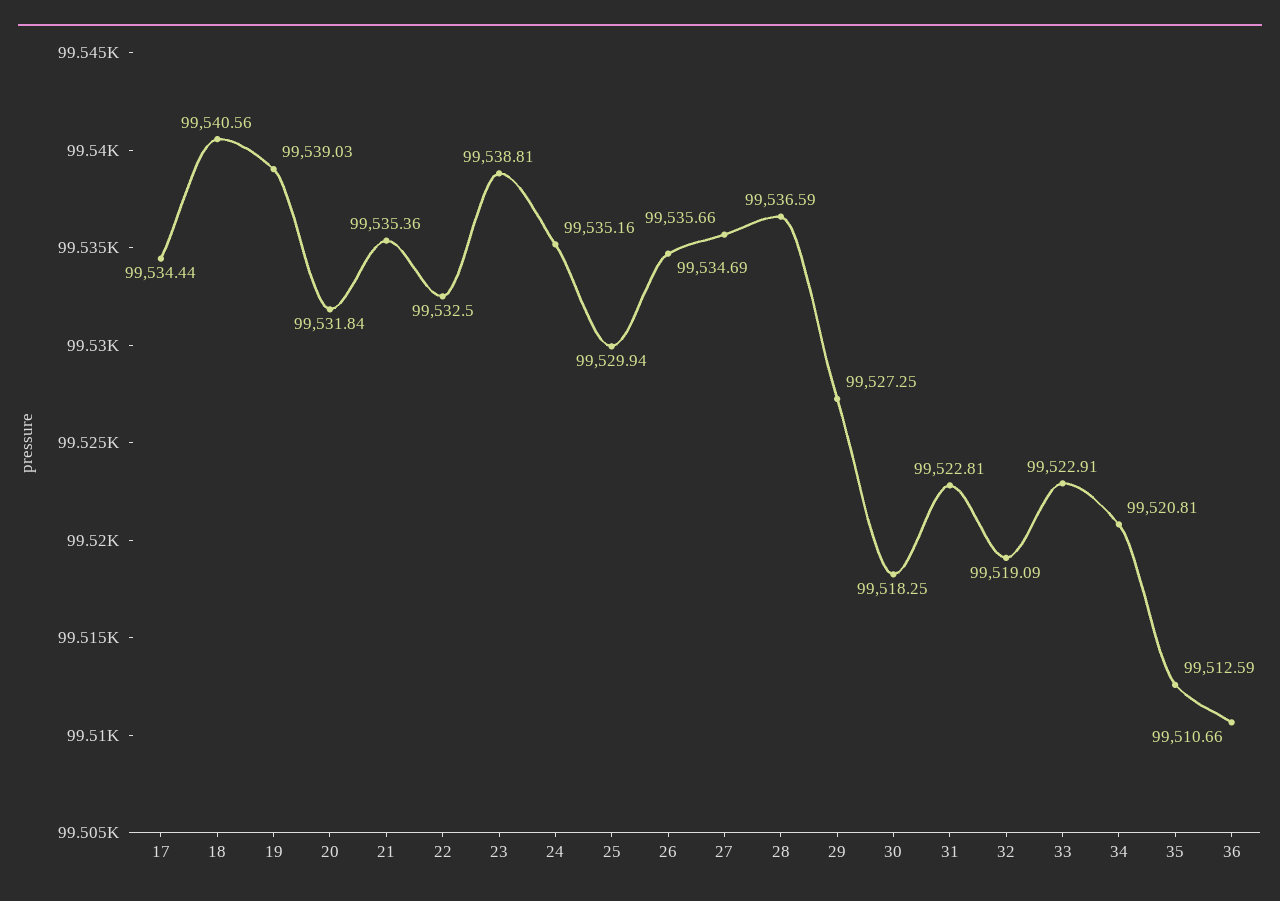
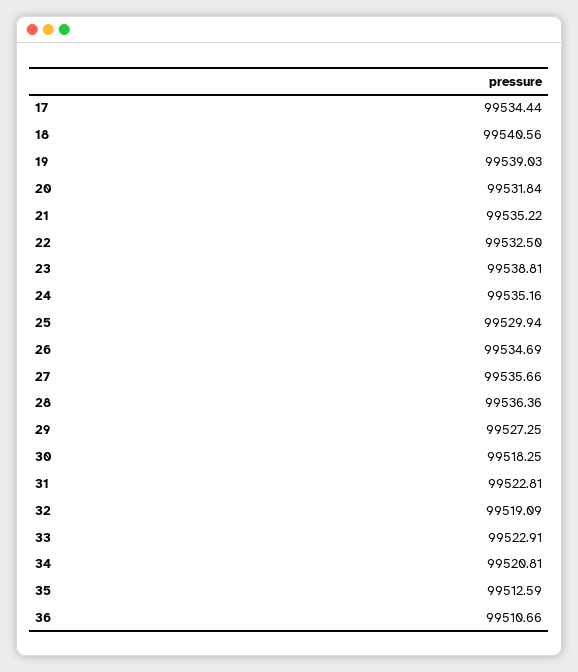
21: 99535.36 -> 99535.22
28: 99536.59 -> 99536.36

